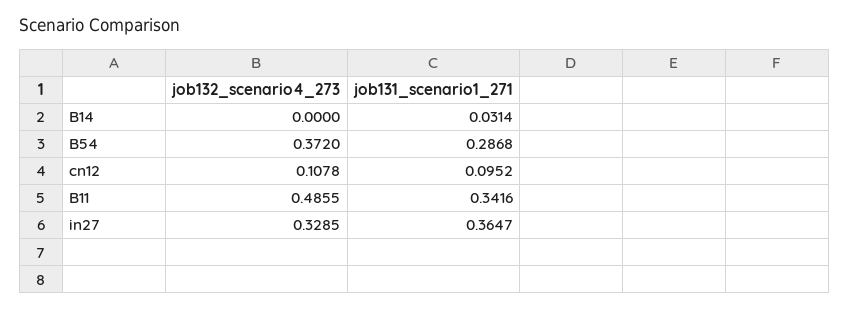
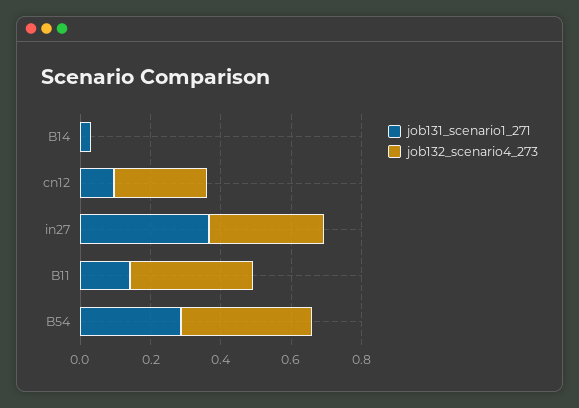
job132_scenario4_273, cn12: 0.1078 -> 0.25
job132_scenario4_273, B11: 0.4855 -> 0.35
job131_scenario1_271, B11: 0.3416 -> 0.15

